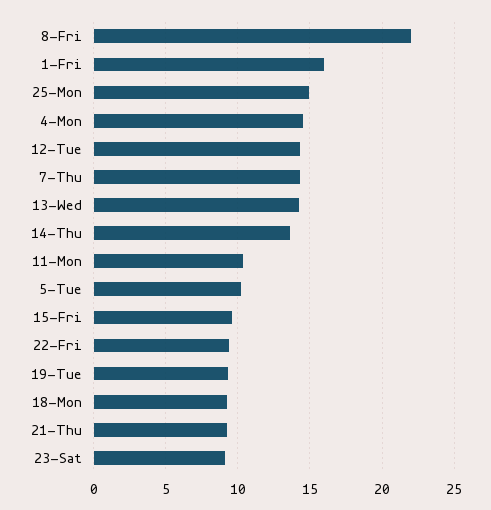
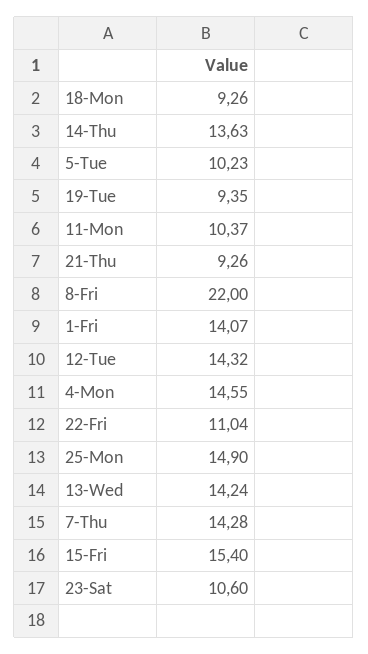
1-Fri: 16 -> 14.07
15-Fri: 9.5 -> 15.4
22-Fri: 9.5 -> 11.04
23-Sat: 9 -> 10.6

